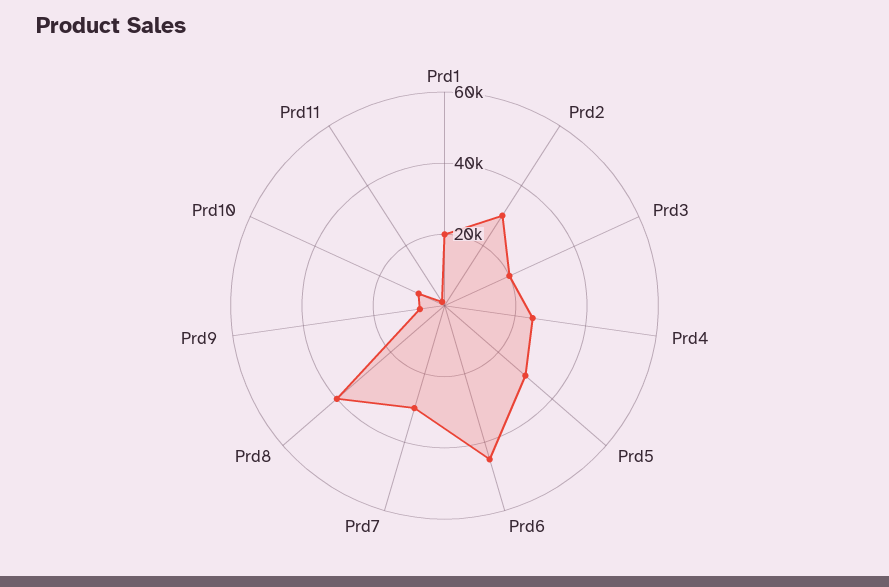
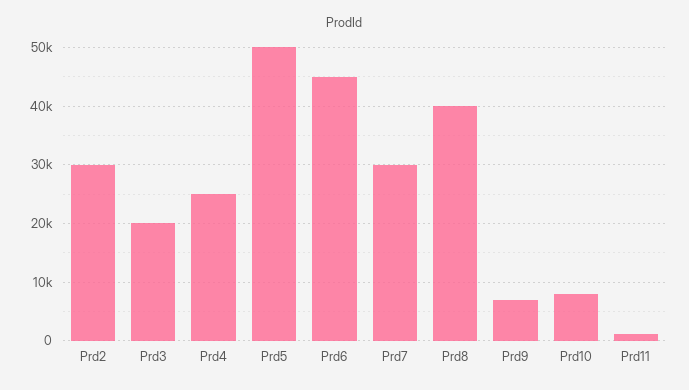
Prd1: 20000 -> none
Prd5: 30000 -> 50000

